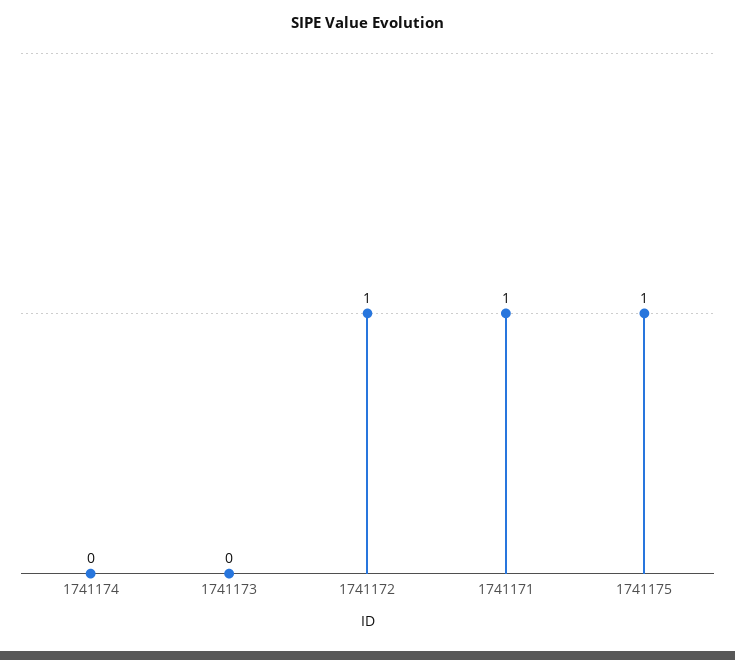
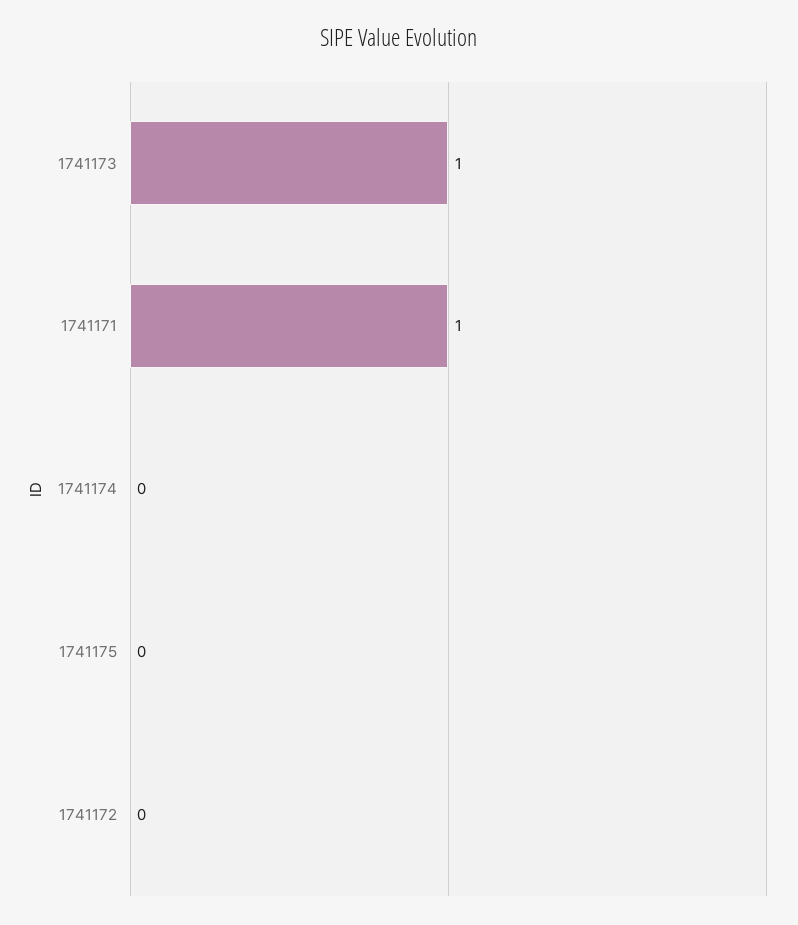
1741173: 0 -> 1
1741172: 1 -> 0
1741175: 1 -> 0

